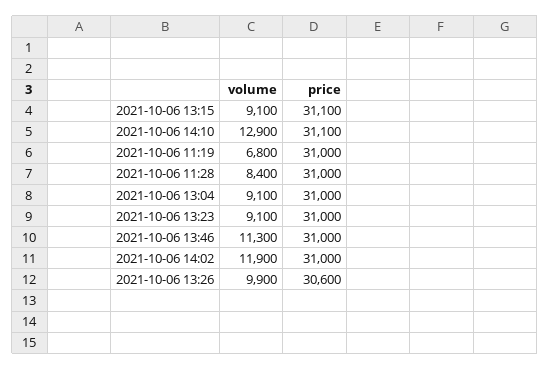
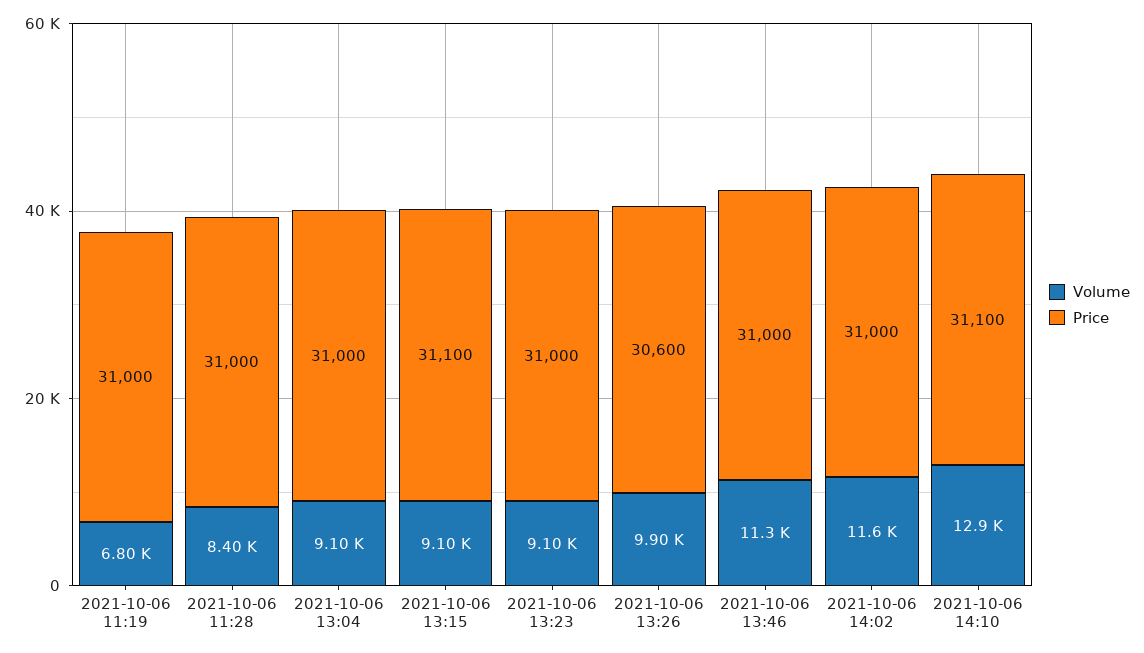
volume, 2021-10-06 14:02: 11900 -> 11600

